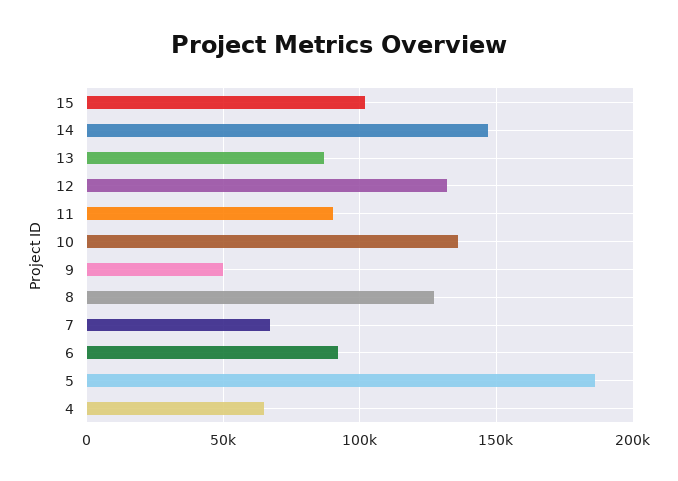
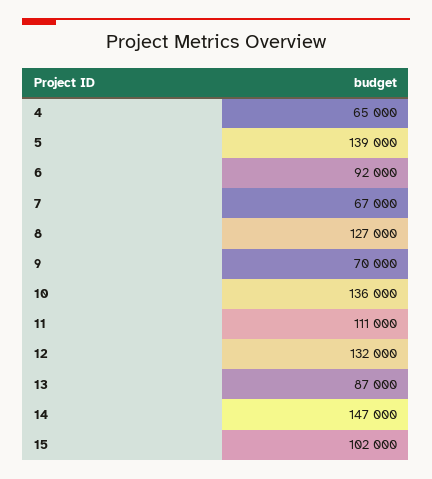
11: 90000 -> 111000
9: 50000 -> 70000
5: 185000 -> 139000

